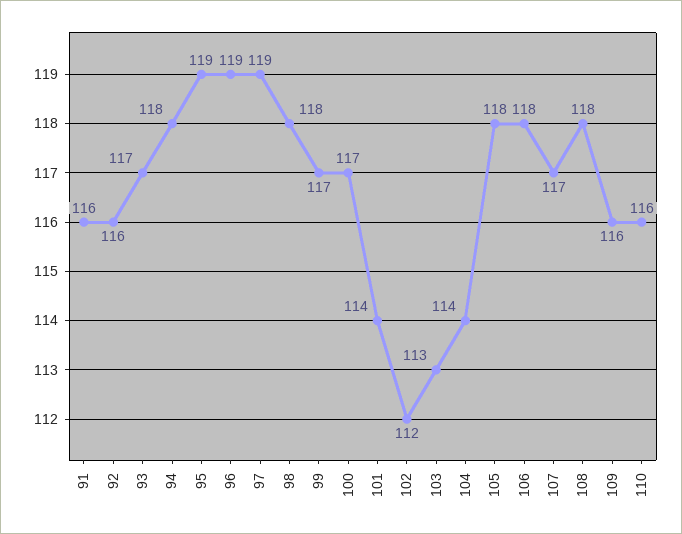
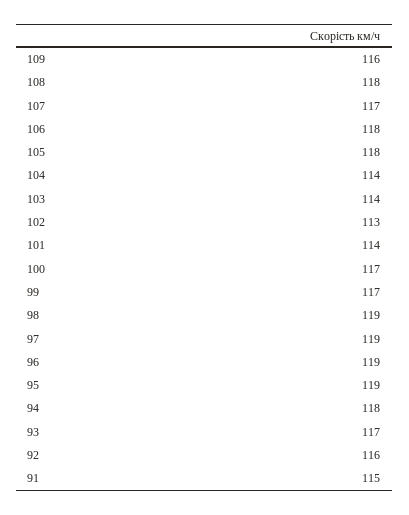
91: 116 -> 115
98: 118 -> 119
102: 112 -> 113
103: 113 -> 114
110: 116 -> none

